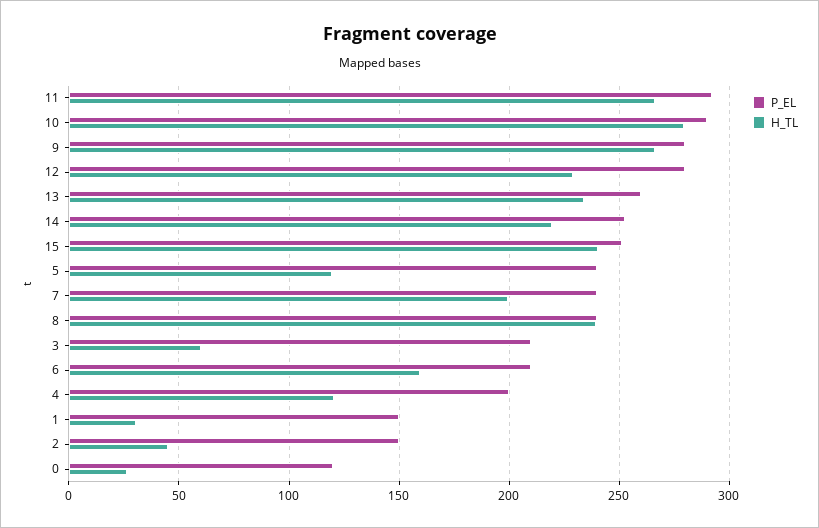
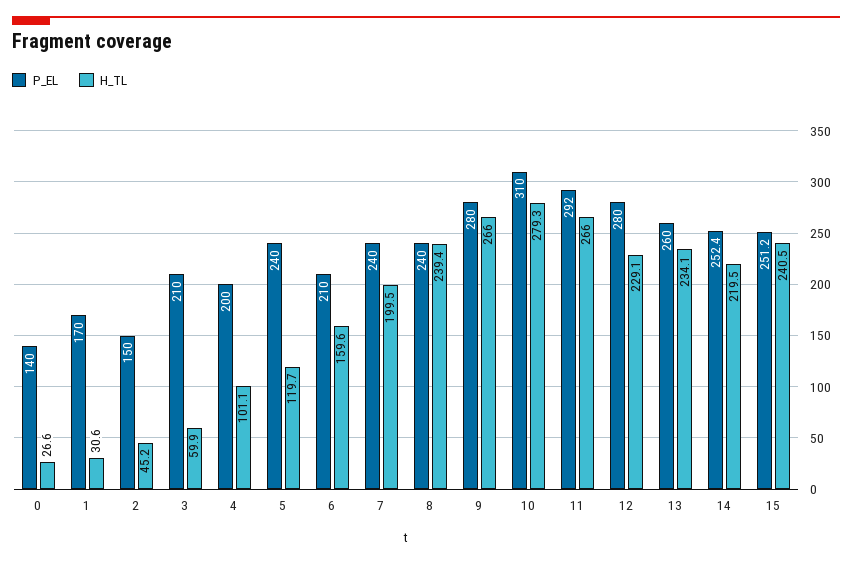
P_EL, 10: 290 -> 310
H_TL, 4: 120 -> 101.1
P_EL, 1: 150 -> 170
P_EL, 0: 120 -> 140

